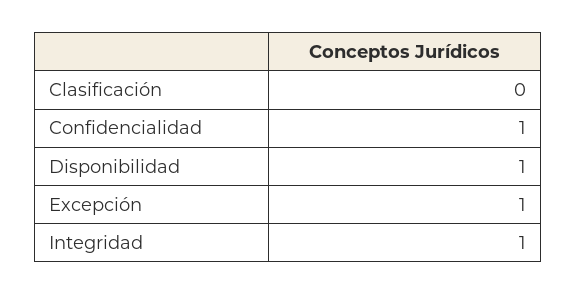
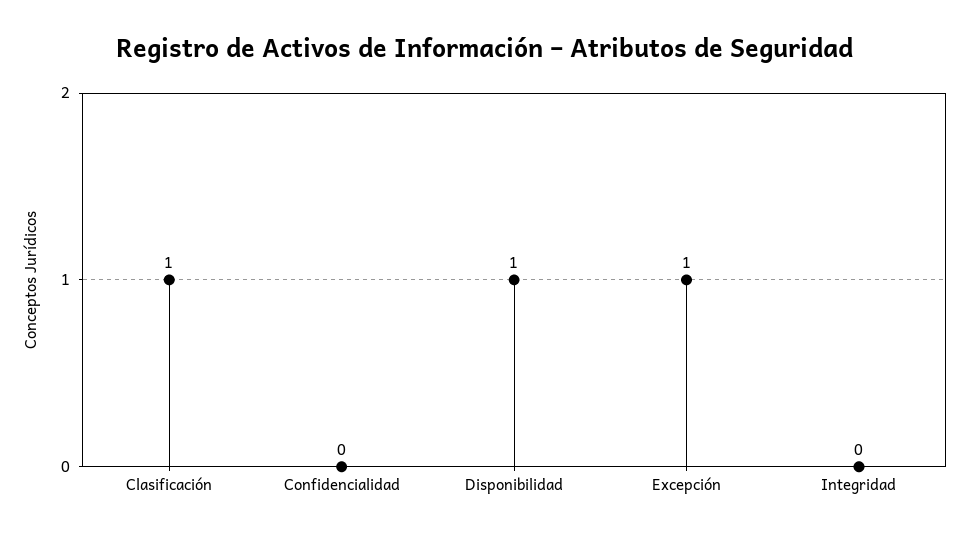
Clasificación: 0 -> 1
Confidencialidad: 1 -> 0
Integridad: 1 -> 0

